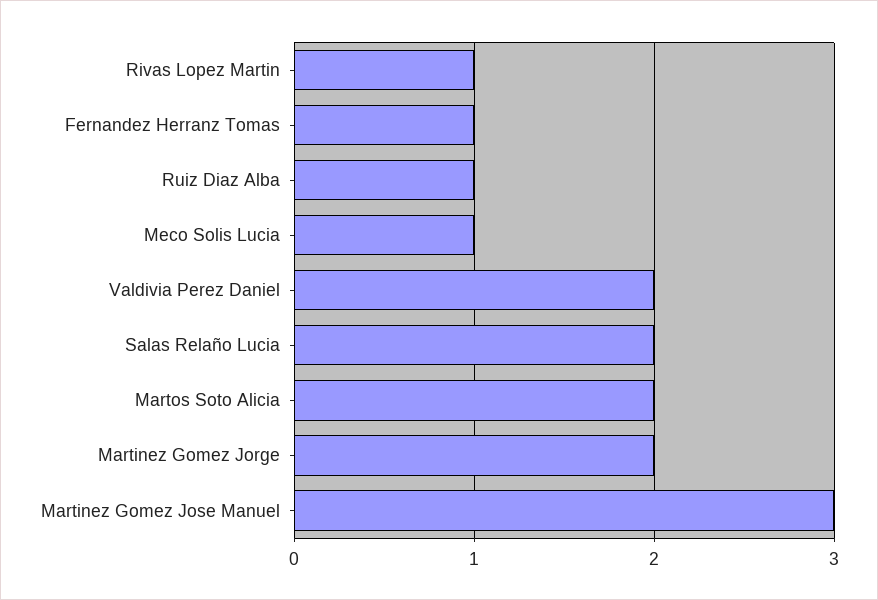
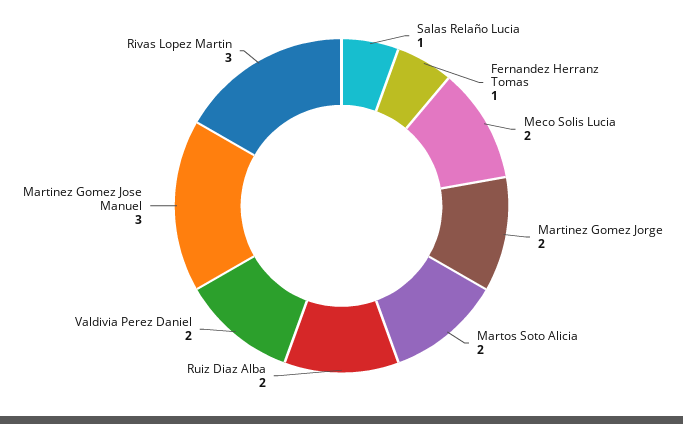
Rivas Lopez Martin: 1 -> 3
Ruiz Diaz Alba: 1 -> 2
Meco Solis Lucia: 1 -> 2
Salas Relaño Lucia: 2 -> 1

